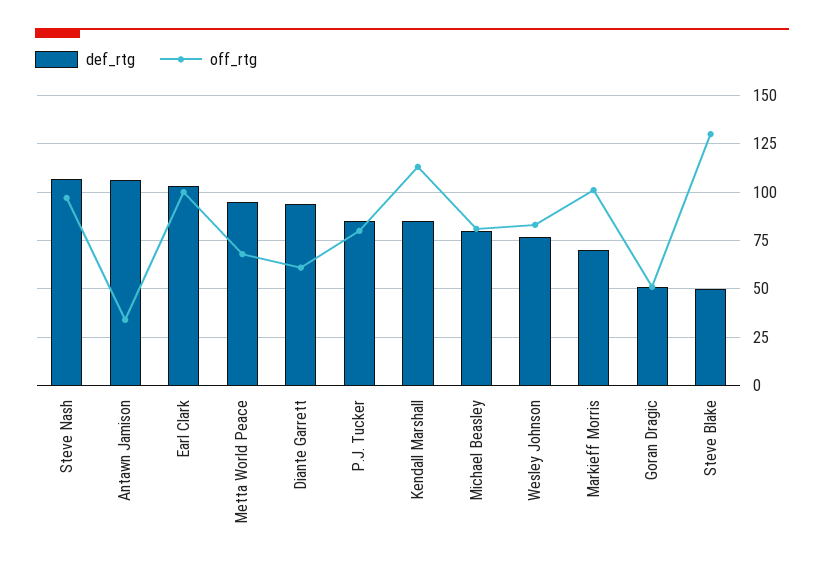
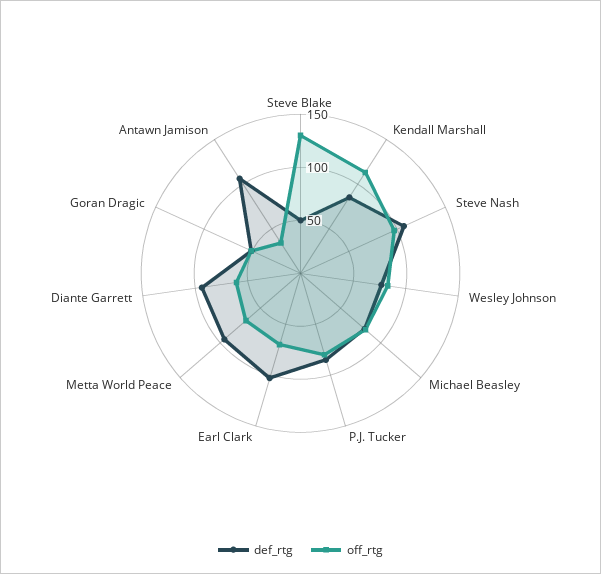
off_rtg, Earl Clark: 100 -> 70
def_rtg, Markieff Morris: 70 -> none
off_rtg, Markieff Morris: 100 -> none

